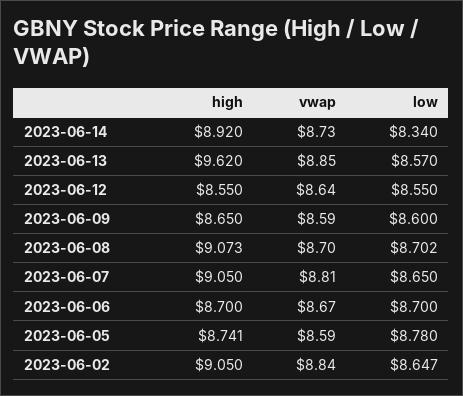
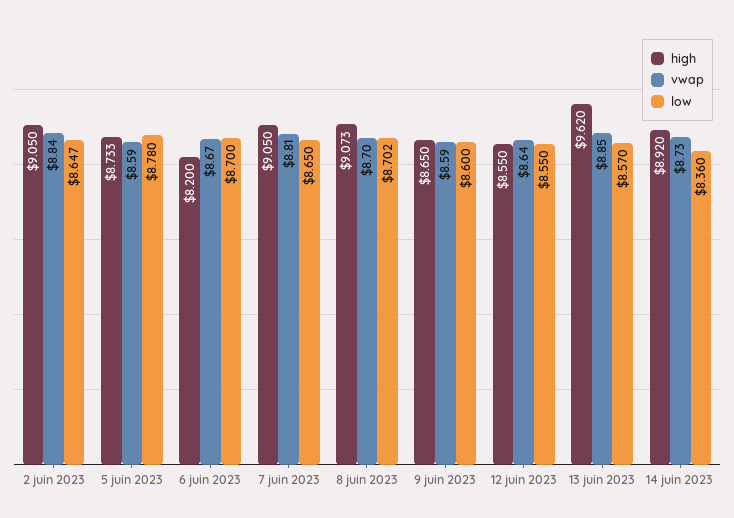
low, 2023-06-14: 8.34 -> 8.36
high, 2023-06-06: 8.7 -> 8.2
high, 2023-06-05: 8.741 -> 8.733

